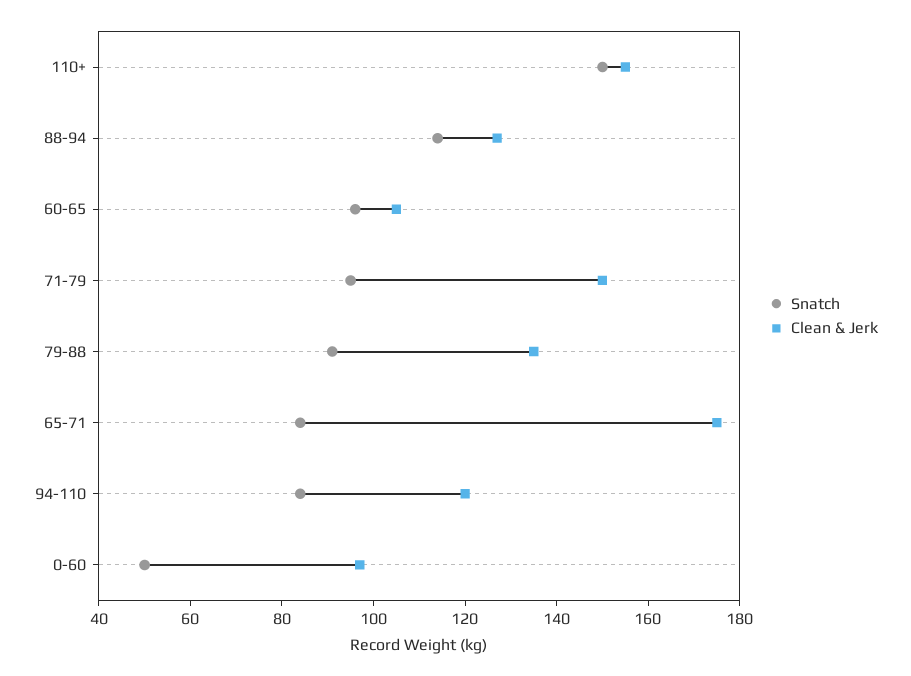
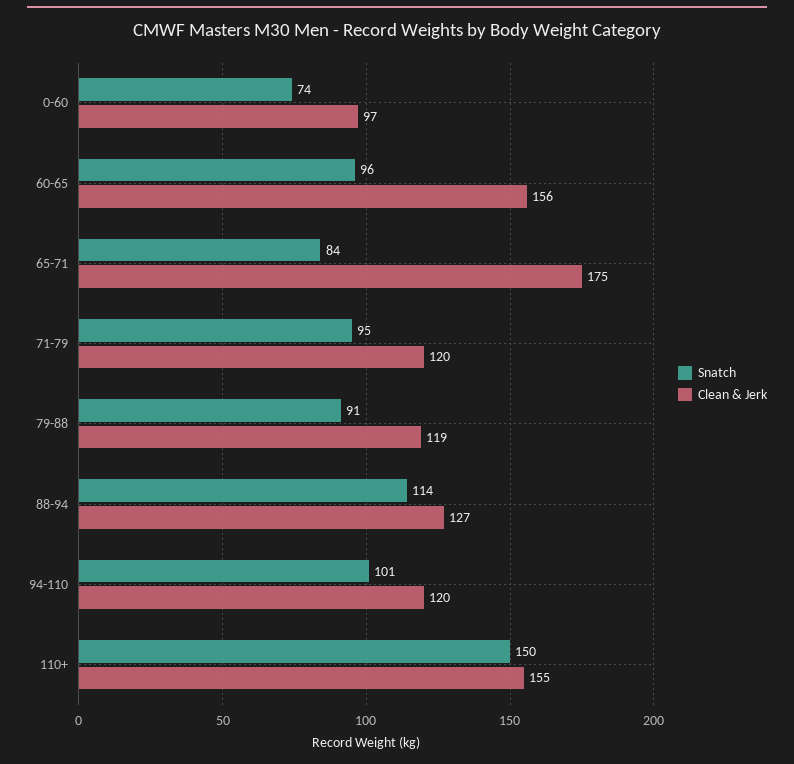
Clean & Jerk, 60-65: 105 -> 156
Clean & Jerk, 71-79: 150 -> 120
Clean & Jerk, 79-88: 135 -> 119
Snatch, 94-110: 85 -> 101
Snatch, 0-60: 50 -> 74

